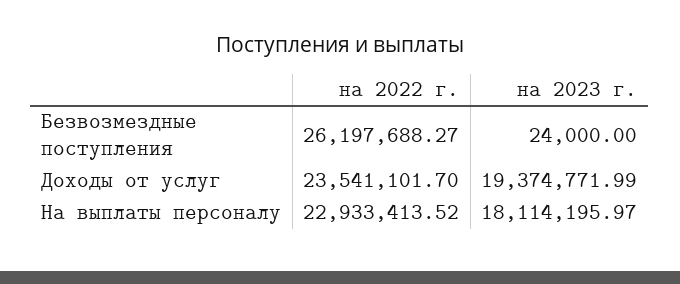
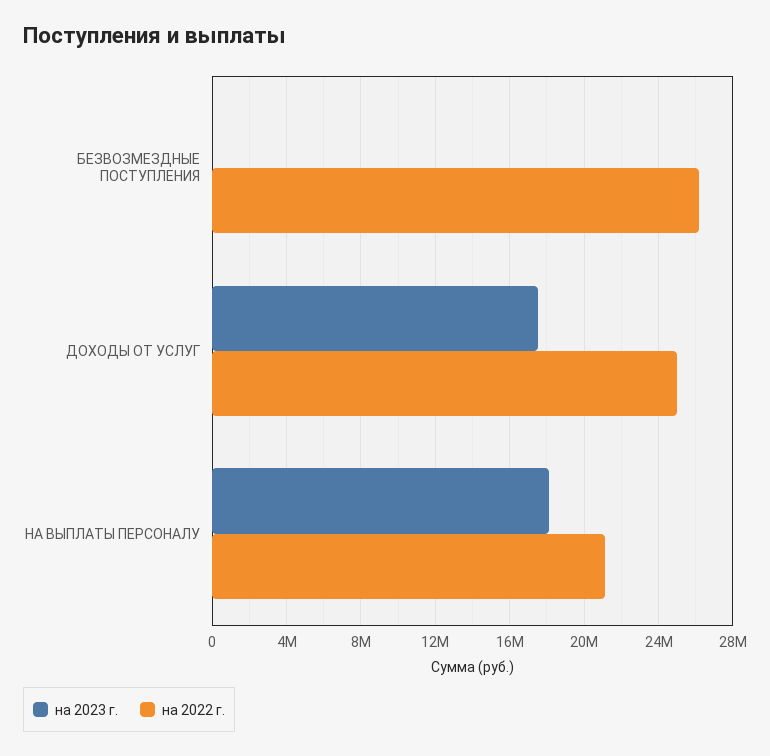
на 2022 г., Доходы от услуг: 23541101.7 -> 25000000
на 2023 г., Доходы от услуг: 19374771.99 -> 17500000
на 2022 г., На выплаты персоналу: 22933413.52 -> 21000000

